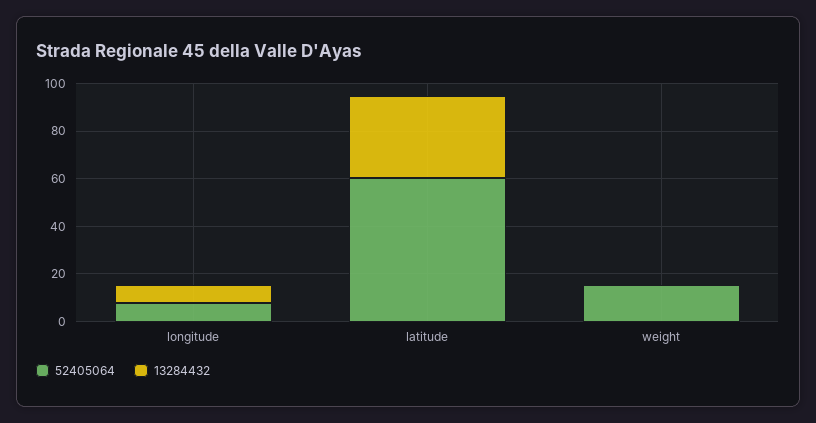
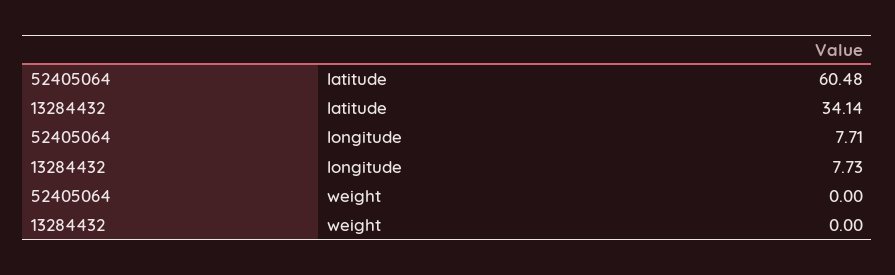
52405064, weight: 15 -> 0

